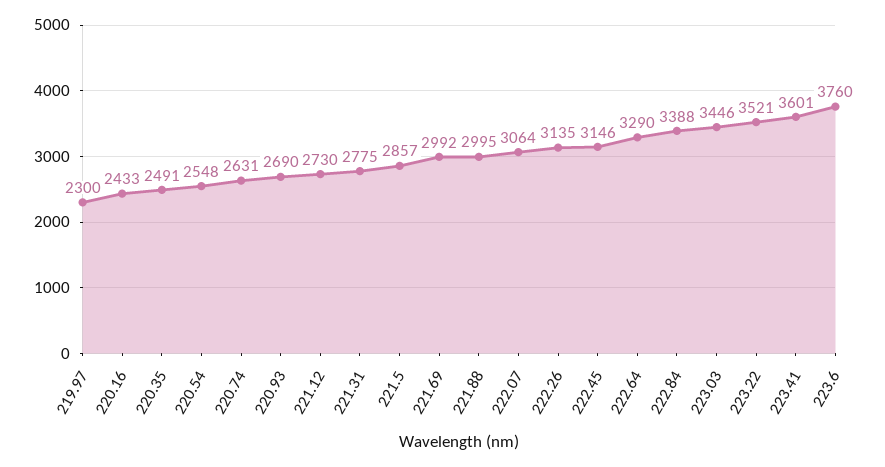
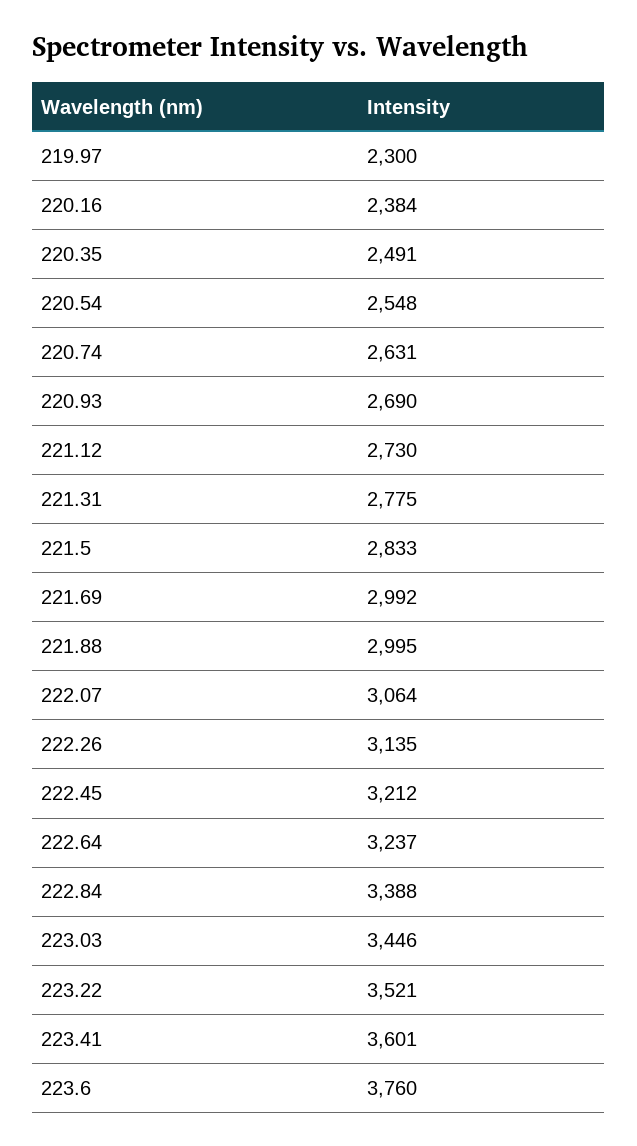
220.16: 2433 -> 2384
221.5: 2857 -> 2833
222.45: 3146 -> 3212
222.64: 3290 -> 3237

